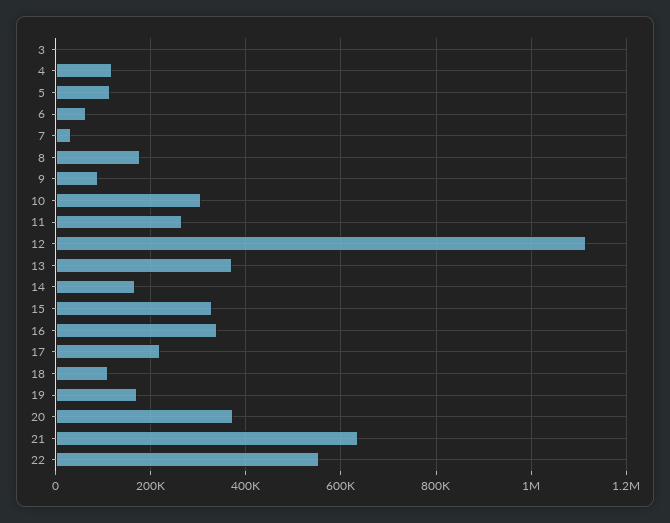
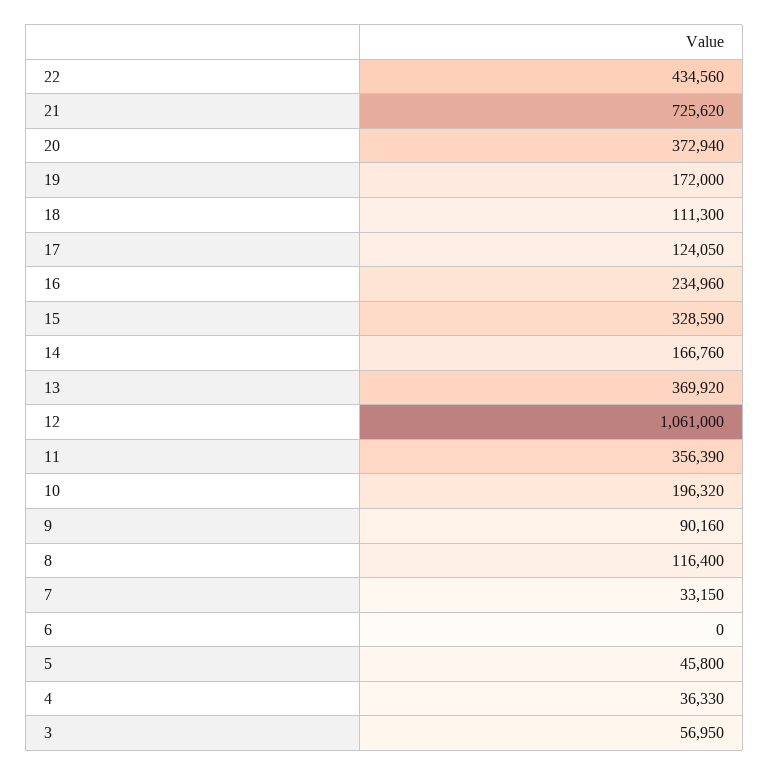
3: 0 -> 56950
4: 120000 -> 36330
5: 120000 -> 45800
6: 60000 -> 0
8: 180000 -> 116400
10: 300000 -> 196320
11: 260000 -> 356390
12: 1120000 -> 1061000
16: 340000 -> 234960
17: 220000 -> 124050
21: 640000 -> 725620
22: 560000 -> 434560

